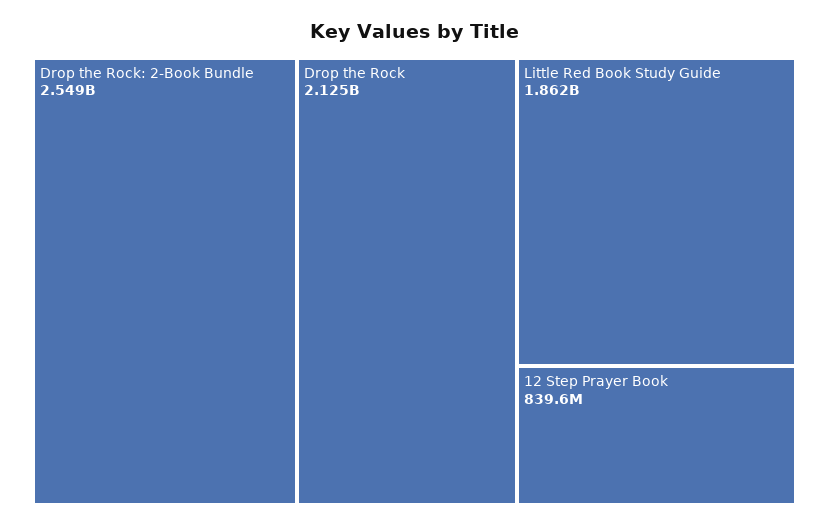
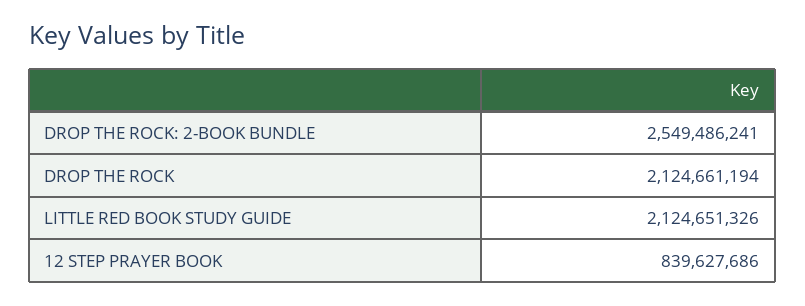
Little Red Book Study Guide: 1862000000 -> 2124651326

